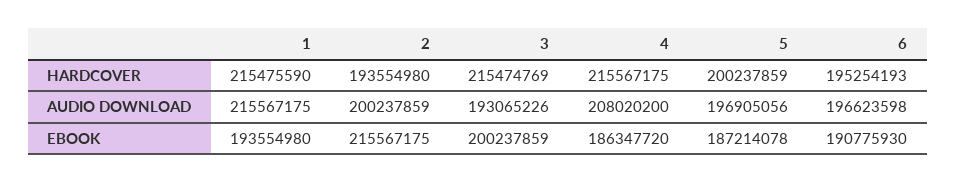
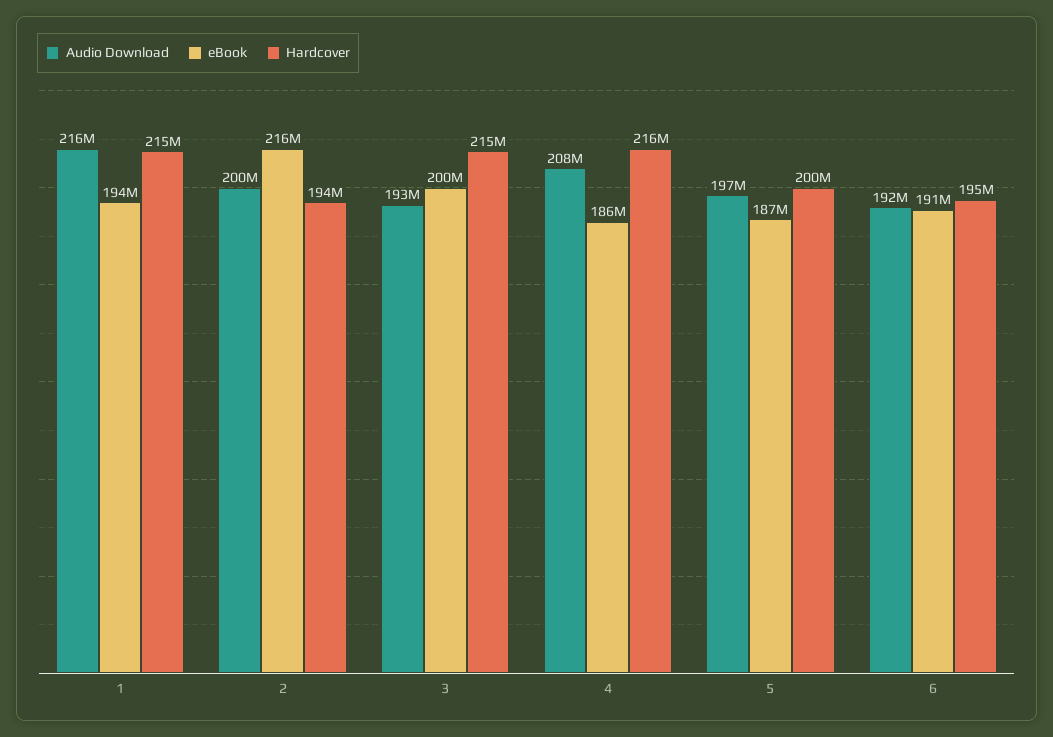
AUDIO DOWNLOAD, 6: 196623598 -> 192000000

